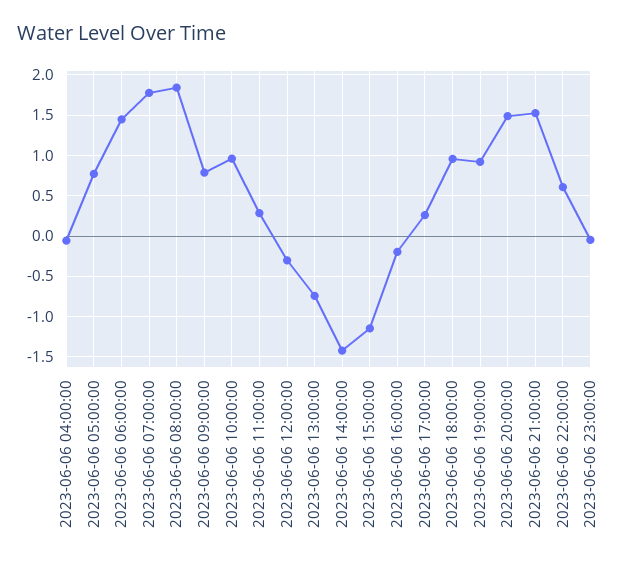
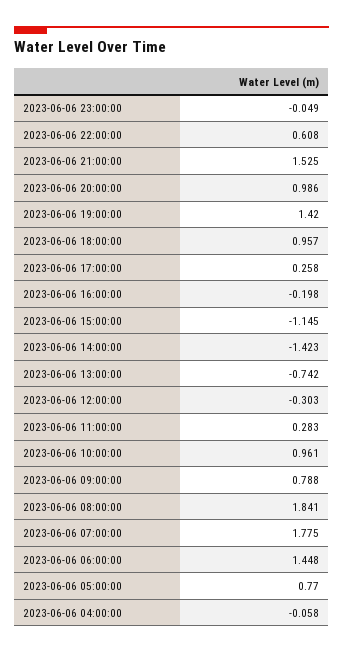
2023-06-06 19:00:00: 0.9 -> 1.42
2023-06-06 20:00:00: 1.5 -> 0.986

